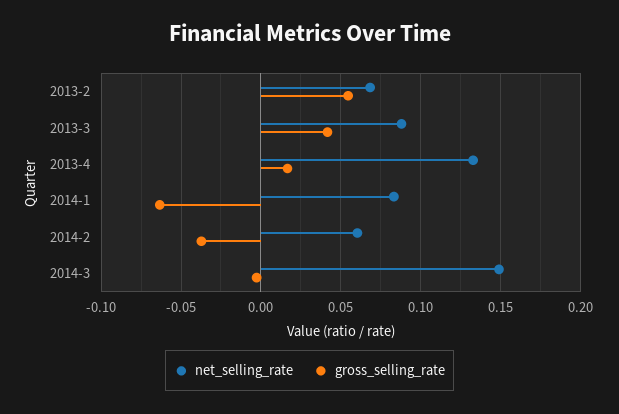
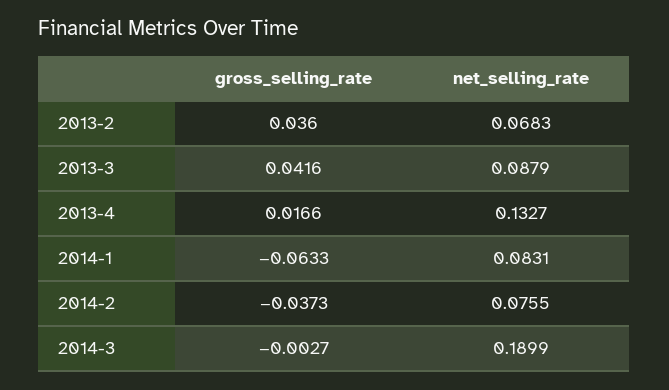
gross_selling_rate, 2013-2: 0.055 -> 0.036
net_selling_rate, 2014-2: 0.06 -> 0.0755
net_selling_rate, 2014-3: 0.15 -> 0.1899

